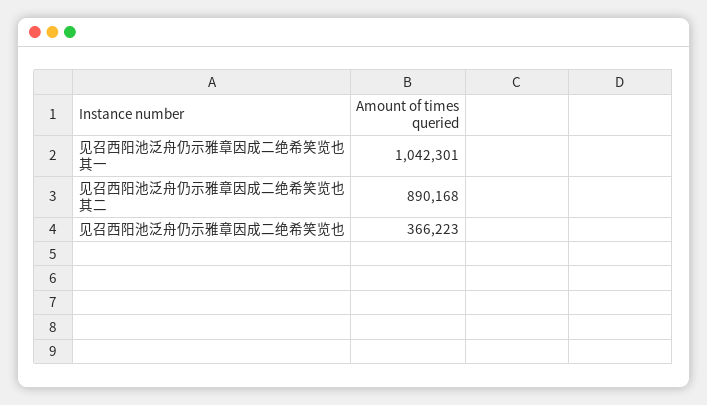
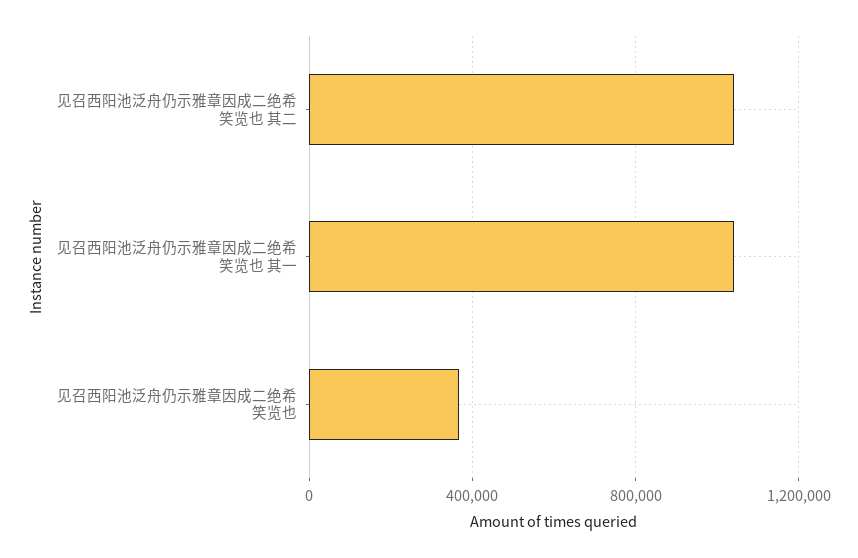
见召西阳池泛舟仍示雅章因成二绝希笑览也 其二: 890168 -> 1050000

